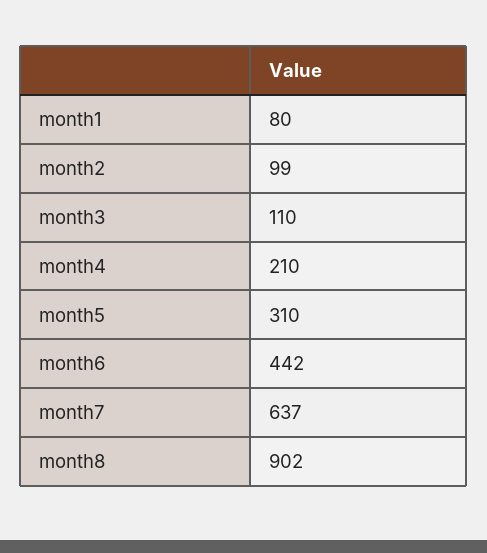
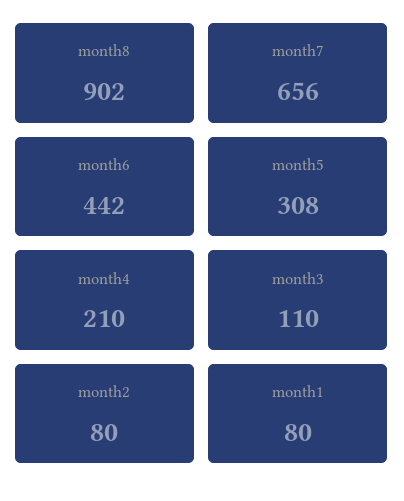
month2: 99 -> 80
month5: 310 -> 308
month7: 637 -> 656

